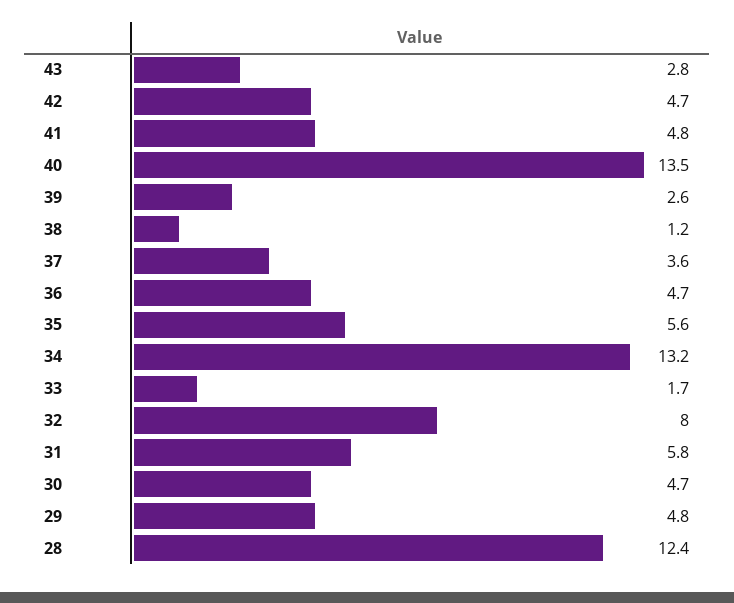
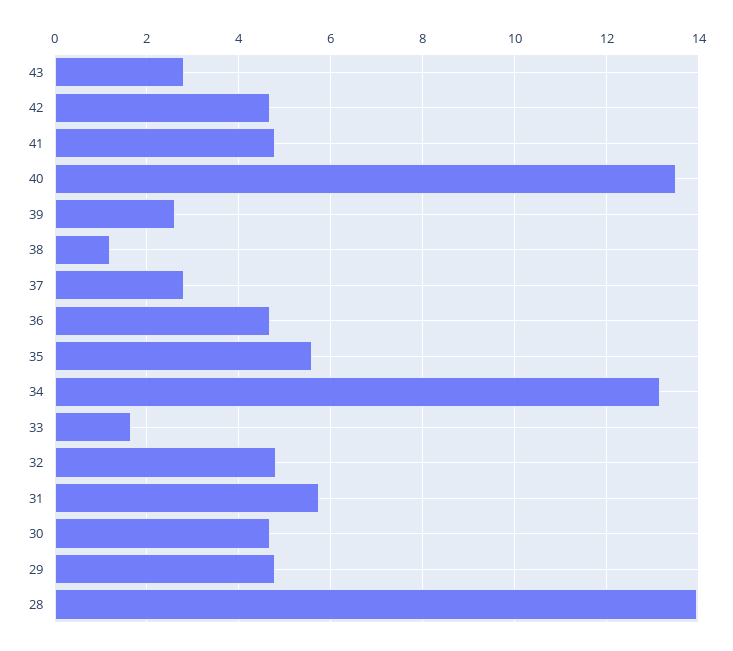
37: 3.6 -> 2.8
32: 8 -> 4.8
28: 12.4 -> 14

